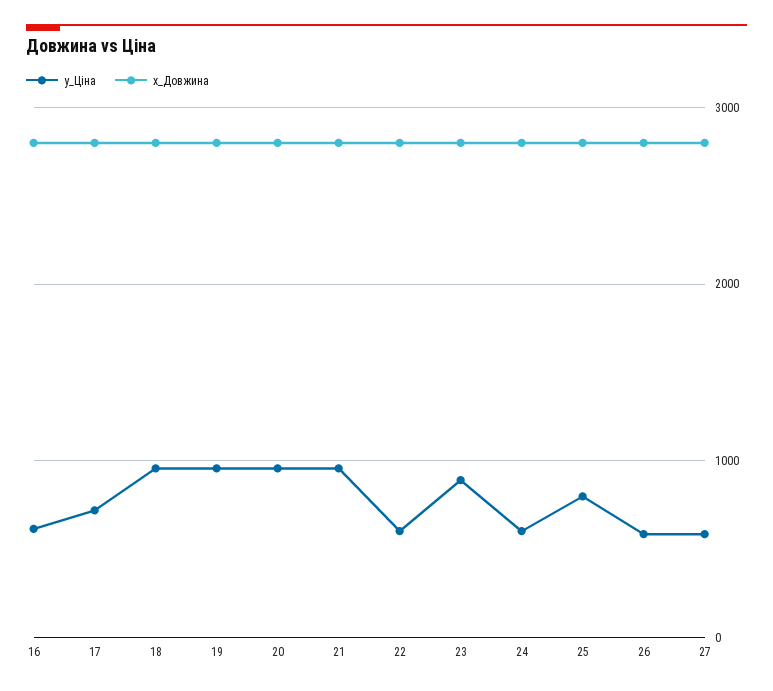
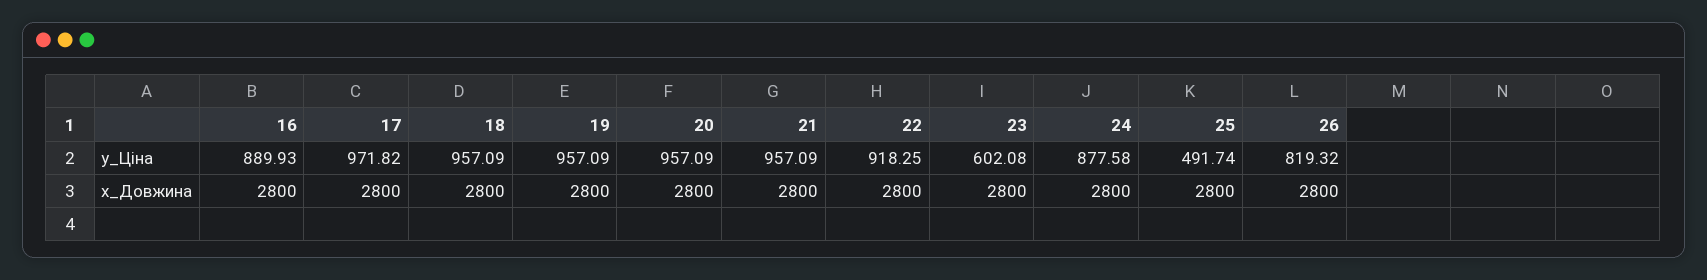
y_Ціна, 16: 600 -> 889.93
y_Ціна, 17: 700 -> 971.82
y_Ціна, 22: 600 -> 918.25
y_Ціна, 23: 900 -> 602.08
y_Ціна, 24: 600 -> 877.58
y_Ціна, 25: 800 -> 491.74
y_Ціна, 26: 600 -> 819.32
y_Ціна, 27: 600 -> none
x_Довжина, 27: 2800 -> none

